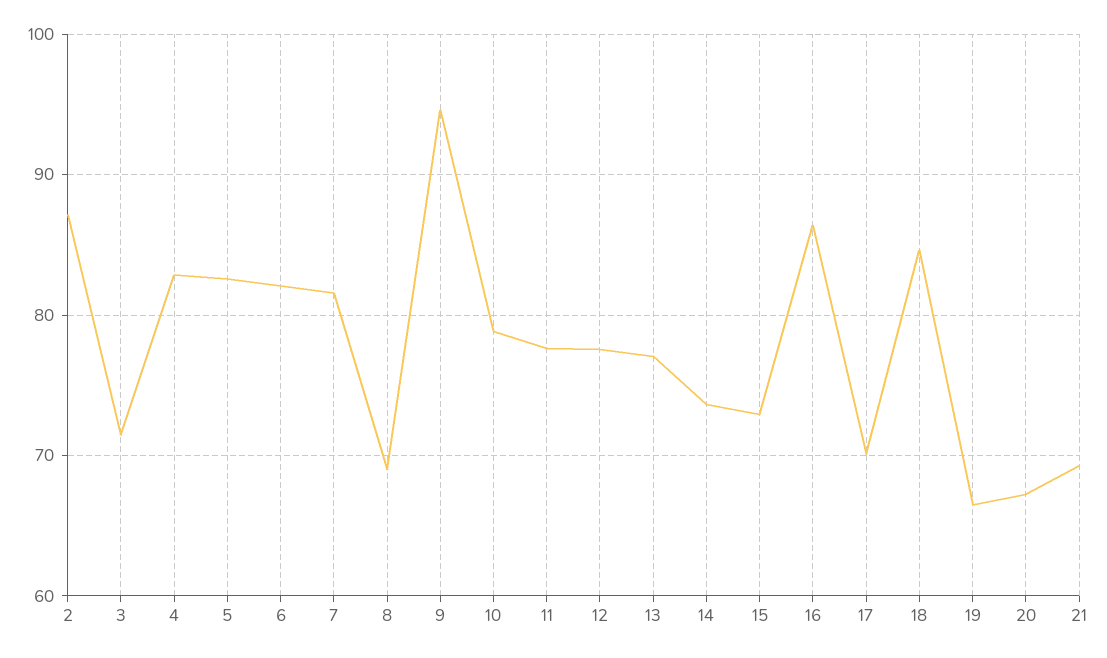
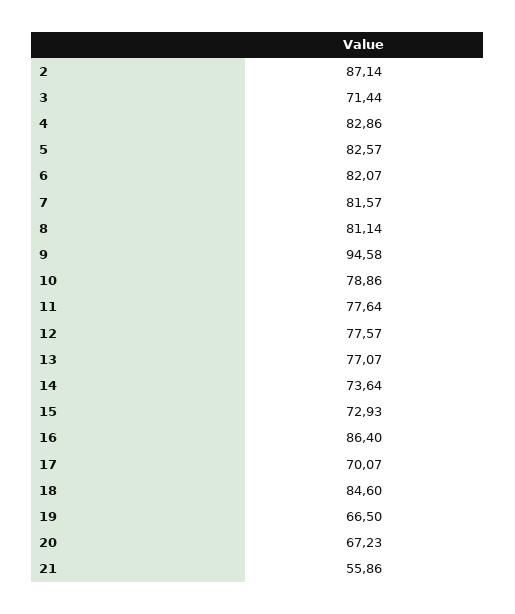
8: 69 -> 81.14
21: 69 -> 55.86

